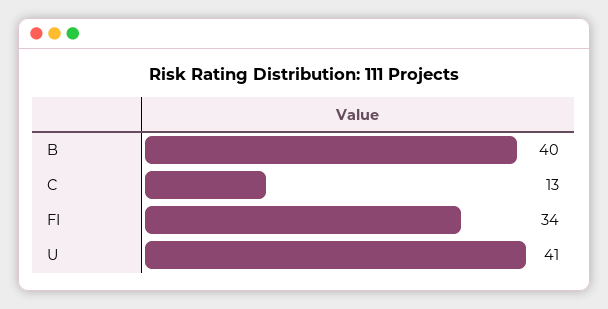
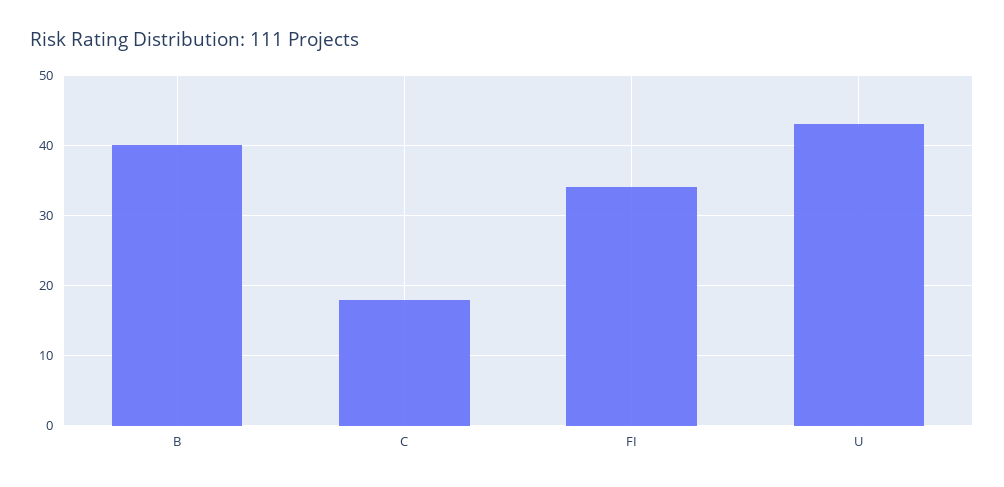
C: 13 -> 18
U: 41 -> 43

